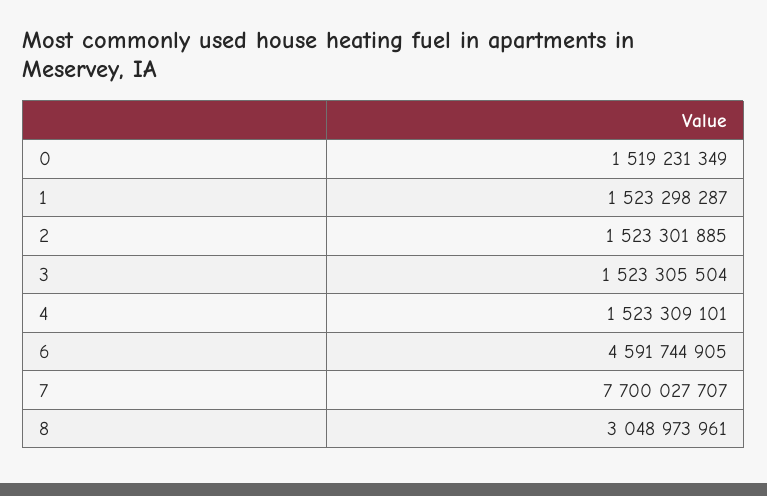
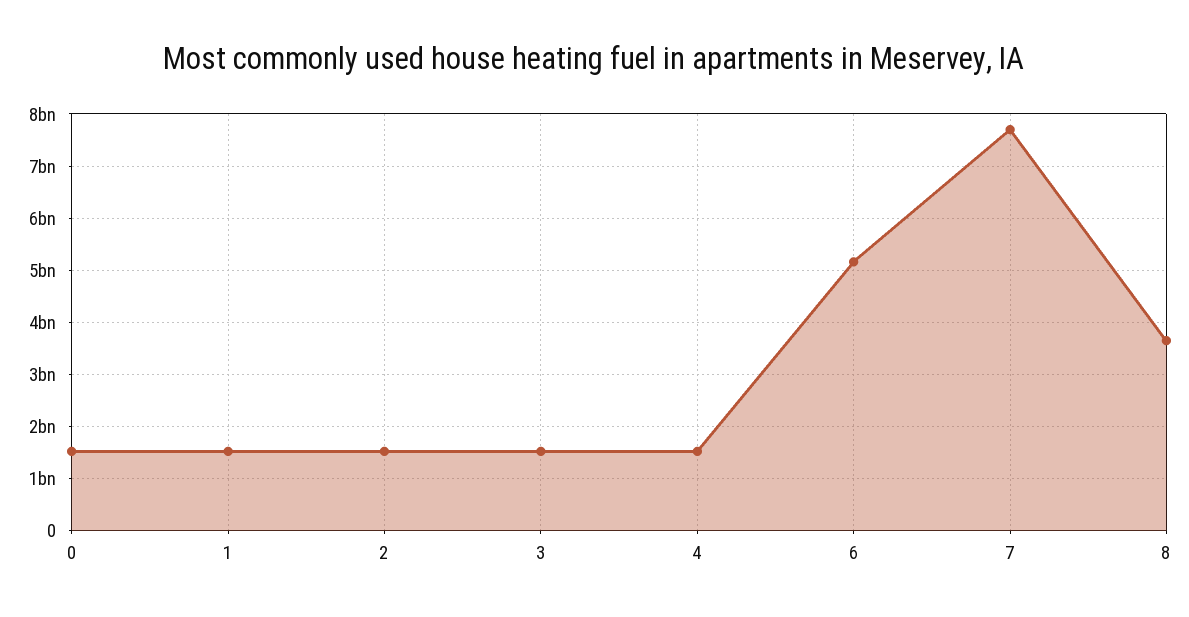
6: 4591744905 -> 5200000000
8: 3048973961 -> 3600000000

